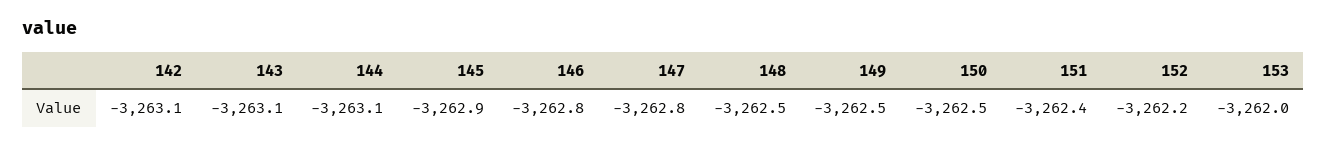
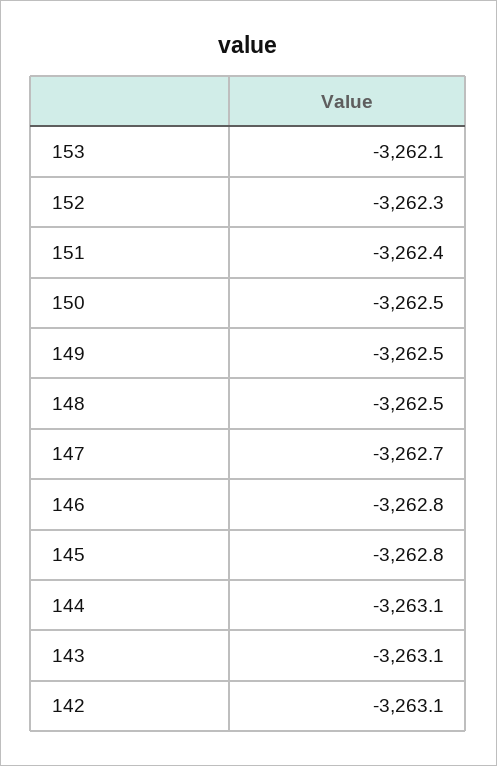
145: -3262.9 -> -3262.8
147: -3262.8 -> -3262.7
152: -3262.2 -> -3262.3
153: -3262 -> -3262.1

